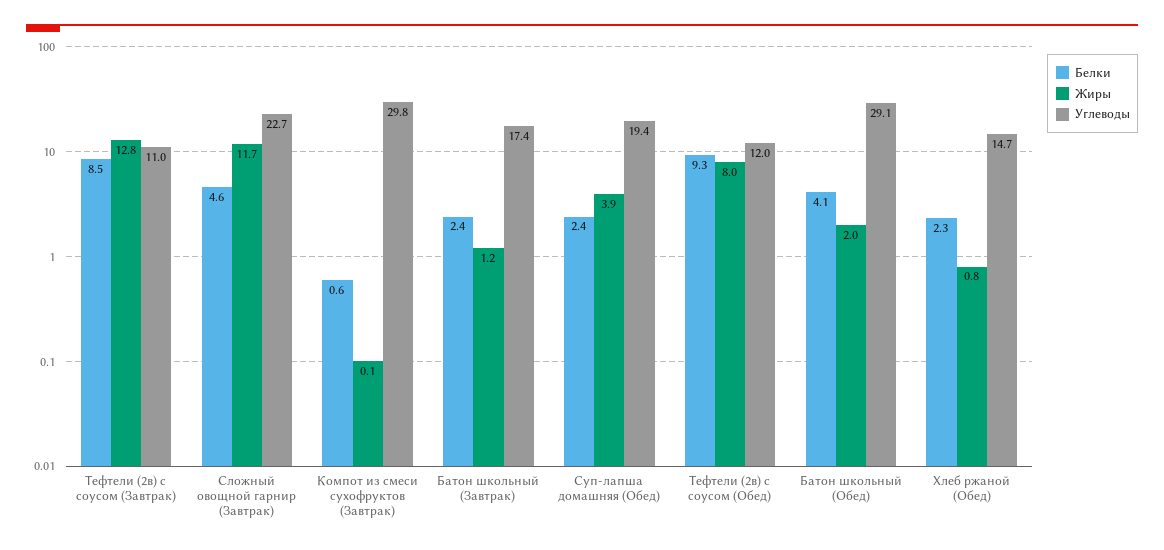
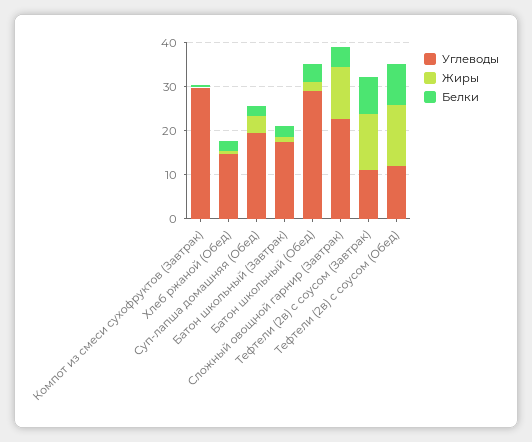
Жиры, Тефтели (2в) с соусом (Обед): 8 -> 14

